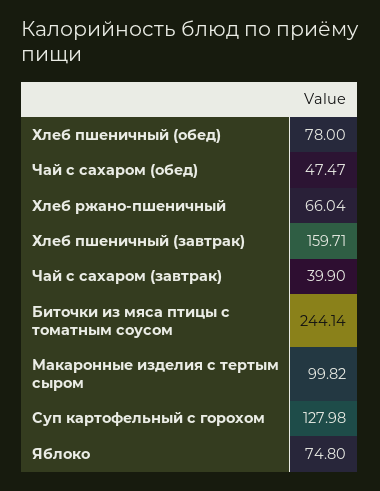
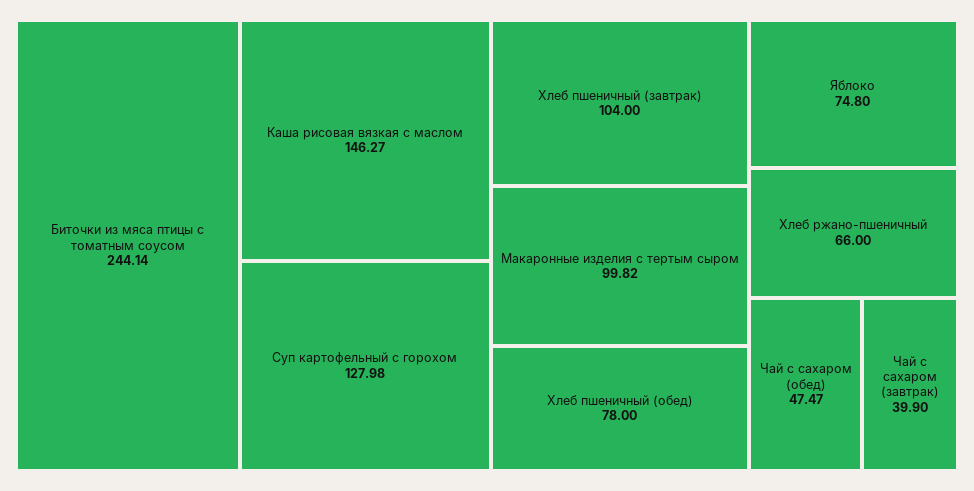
Хлеб ржано-пшеничный: 66.04 -> 66
Хлеб пшеничный (завтрак): 159.71 -> 104
Каша рисовая вязкая с маслом: none -> 146.27

